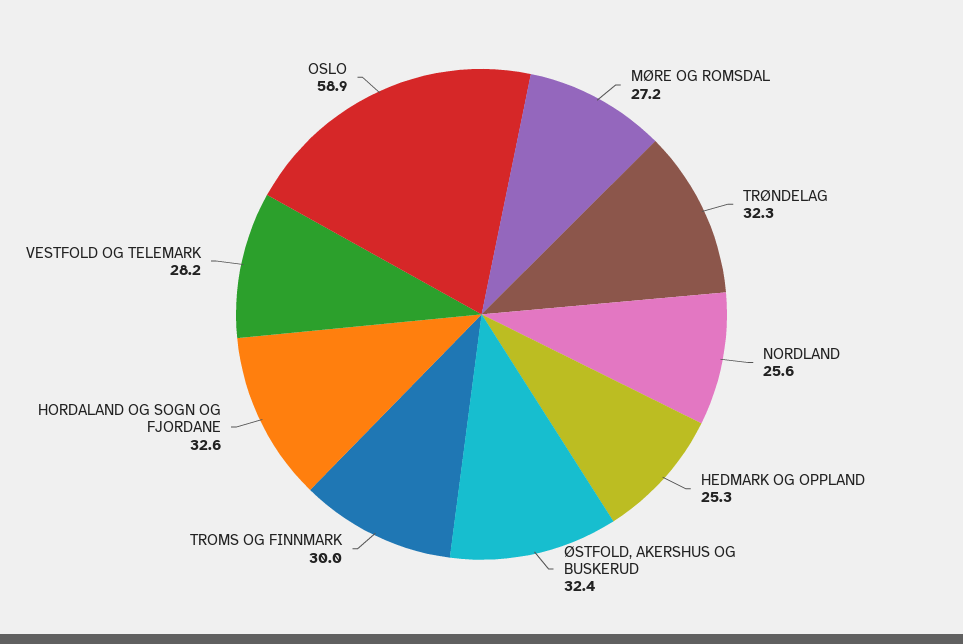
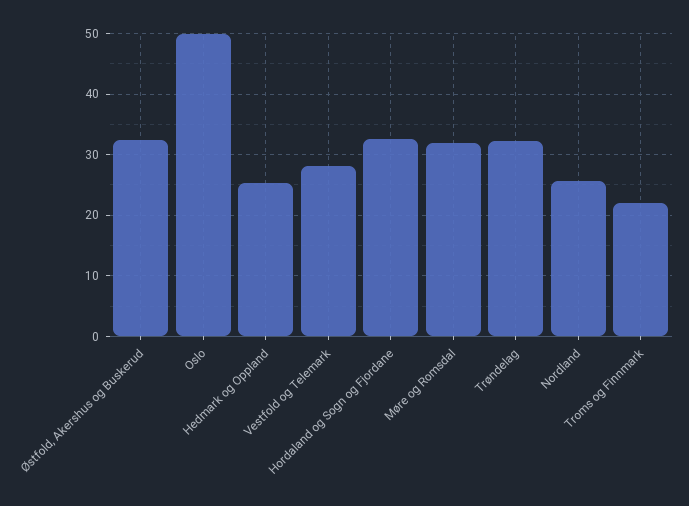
MØRE OG ROMSDAL: 27.2 -> 32
TROMS OG FINNMARK: 30 -> 22
OSLO: 58.9 -> 50

